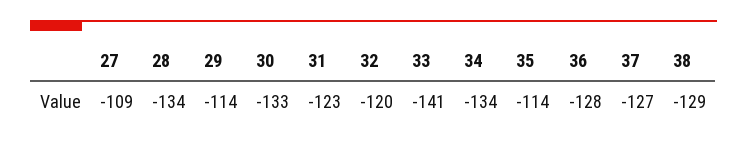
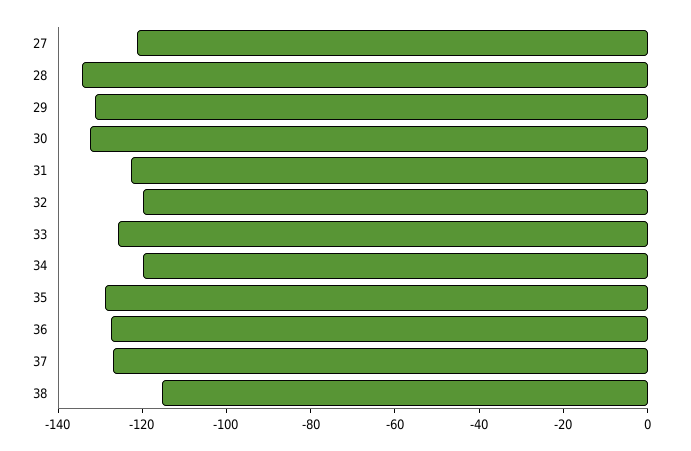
27: -109 -> -120
29: -114 -> -130
33: -141 -> -125
34: -134 -> -120
35: -114 -> -130
38: -129 -> -115

